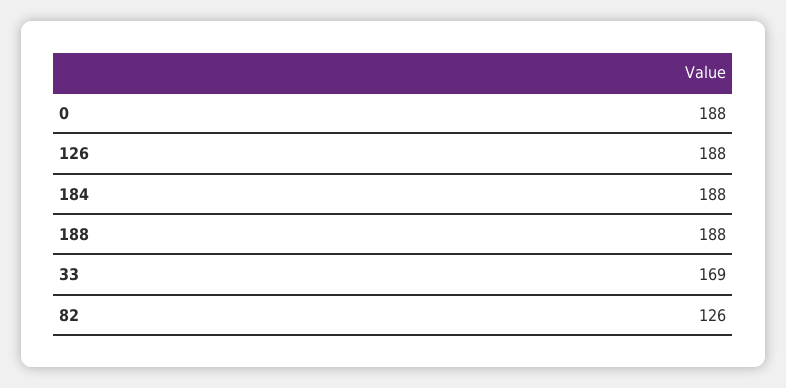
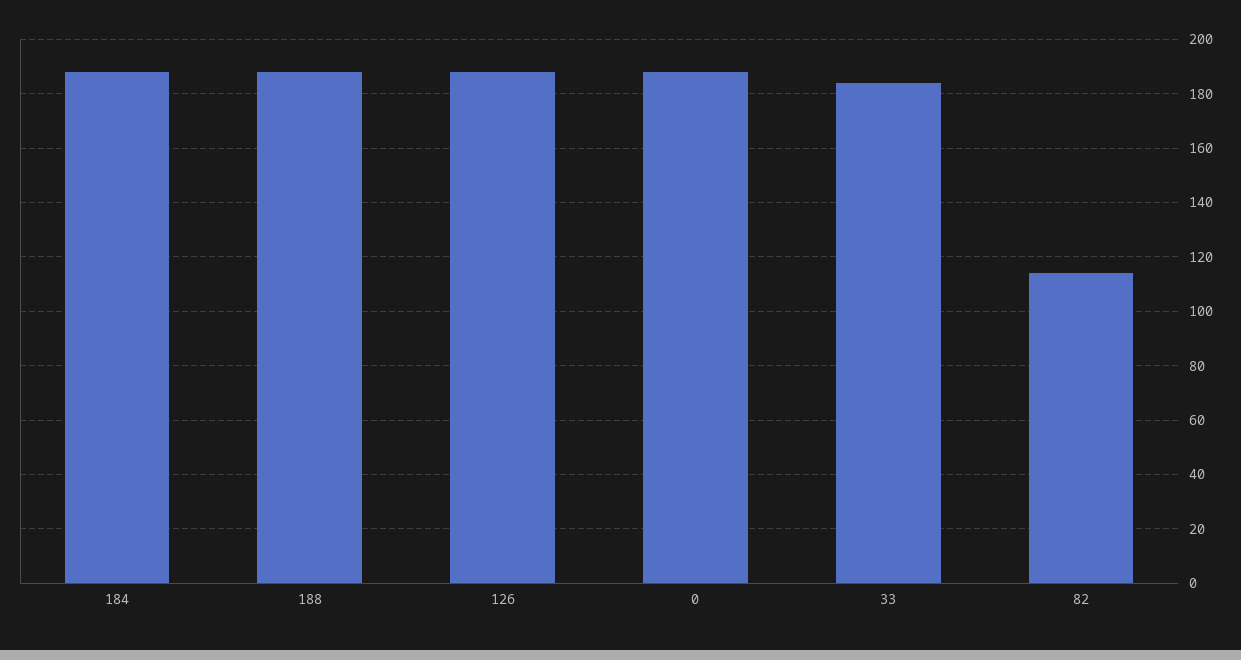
33: 169 -> 185
82: 126 -> 115

